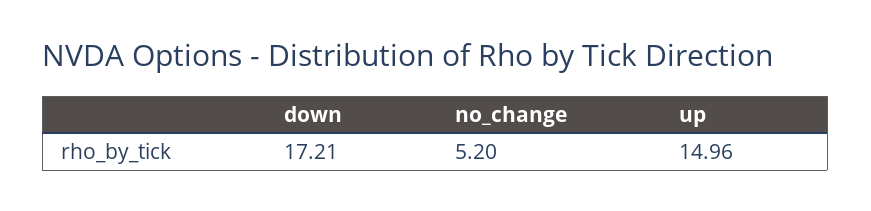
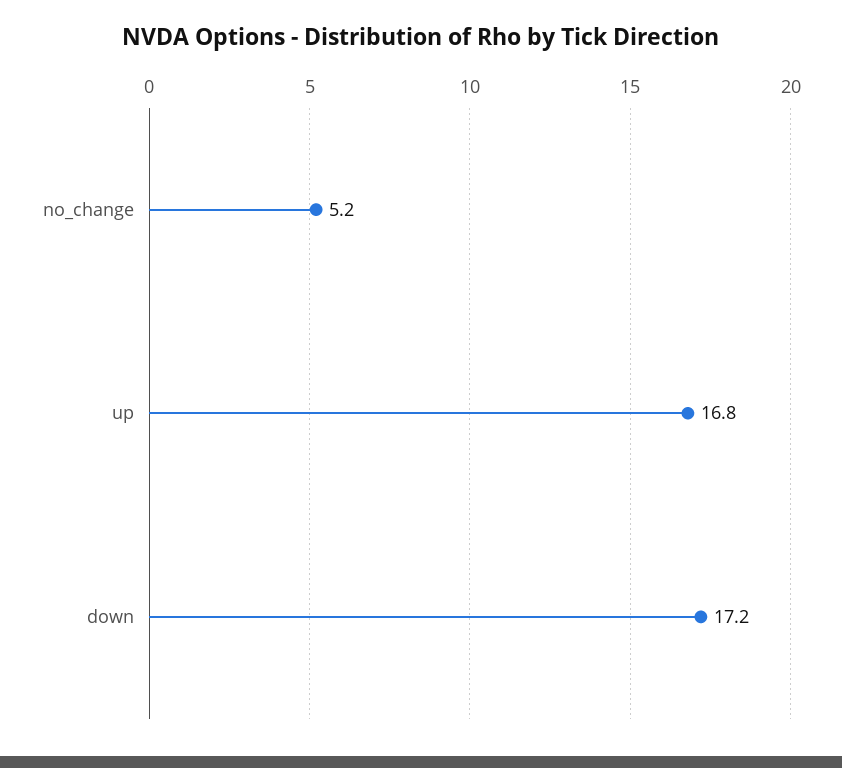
up: 14.96 -> 16.8

